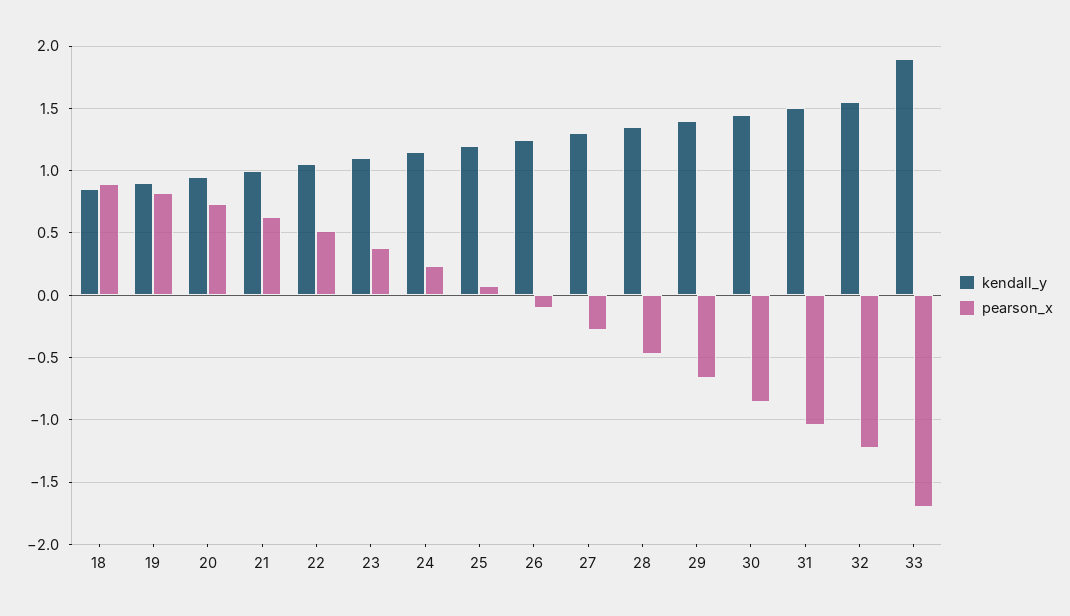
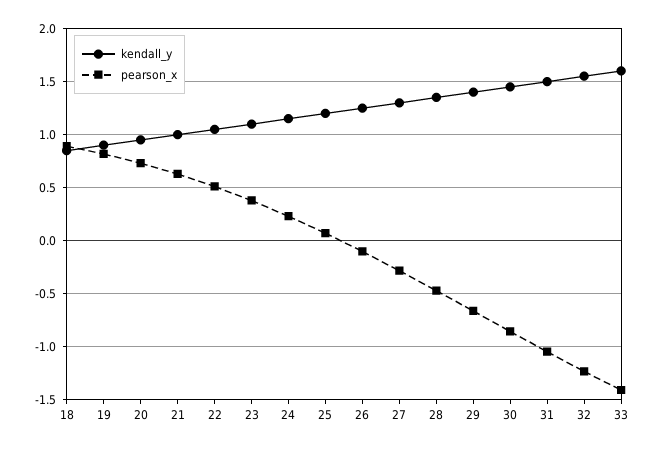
kendall_y, 33: 1.9 -> 1.6
pearson_x, 33: -1.7 -> -1.4

